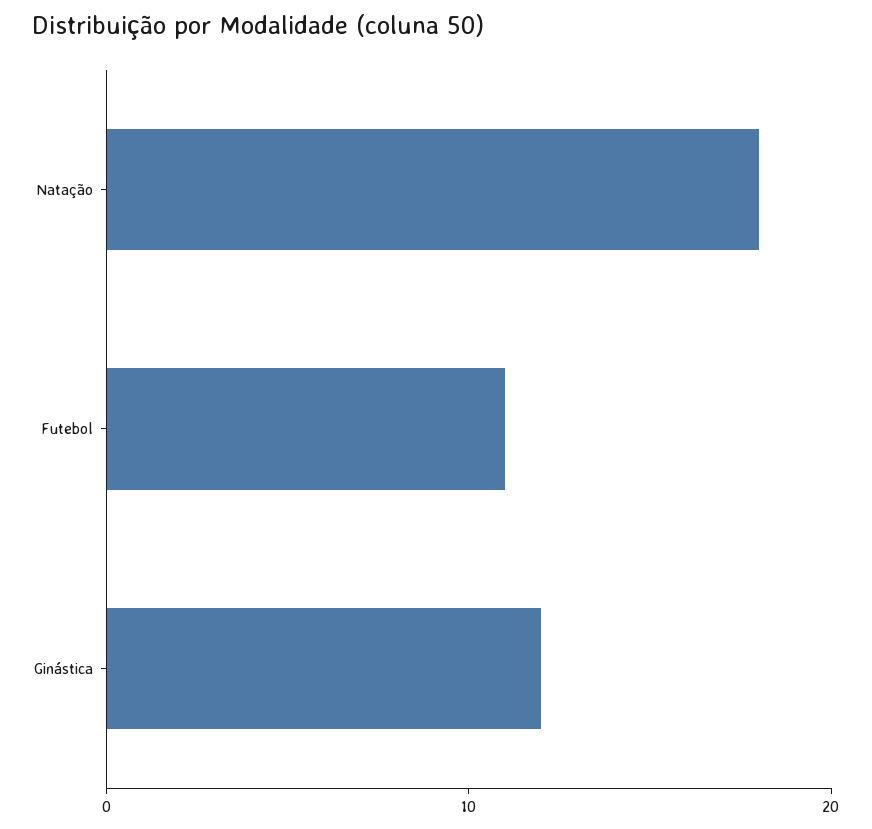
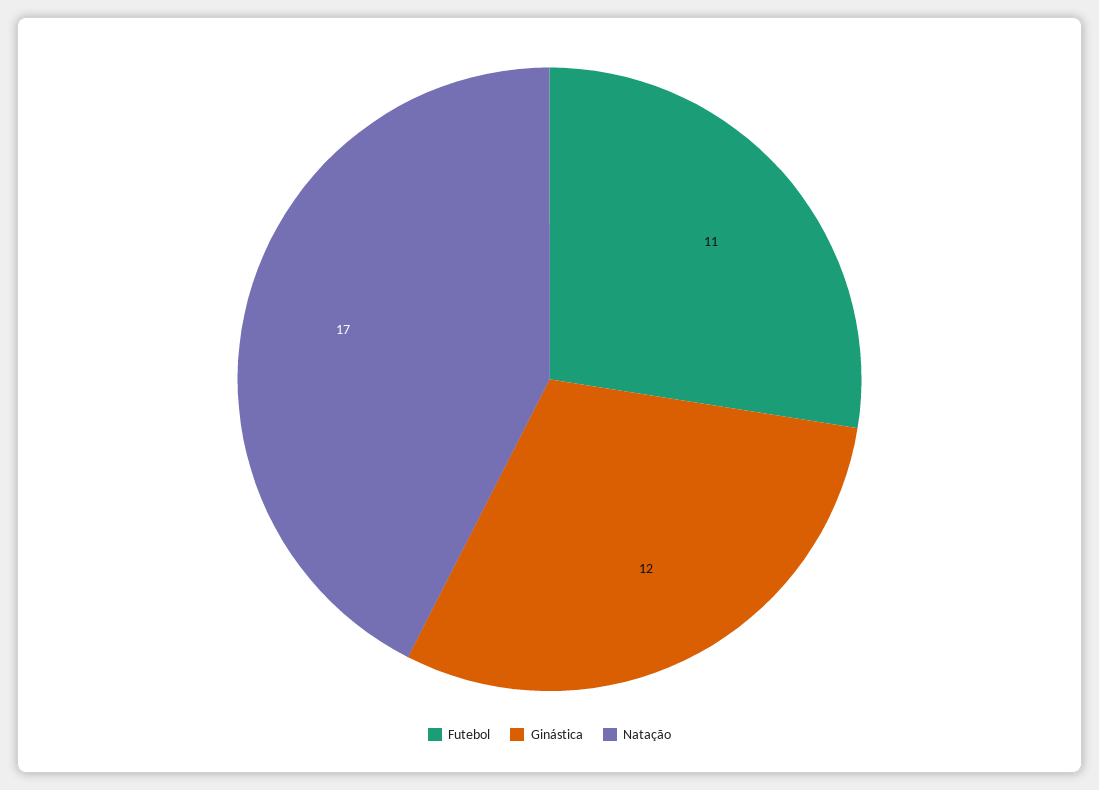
Natação: 18 -> 17

